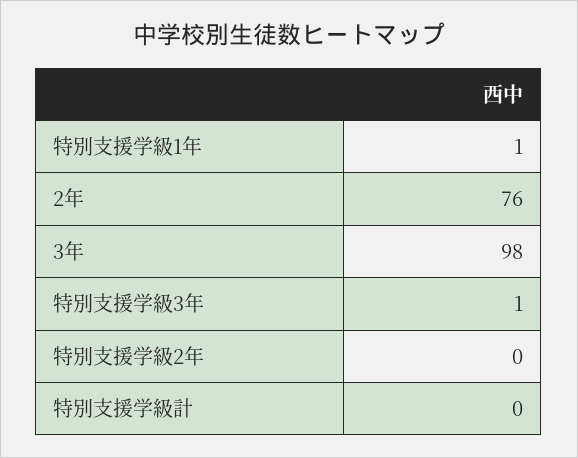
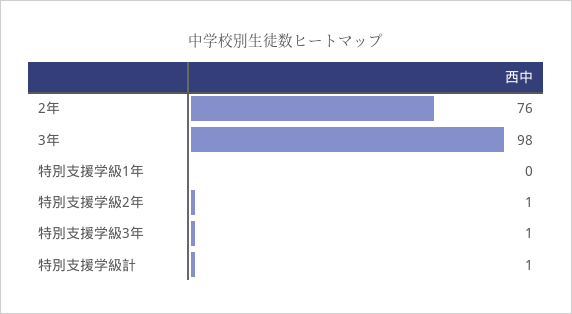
特別支援学級1年: 1 -> 0
特別支援学級2年: 0 -> 1
特別支援学級計: 0 -> 1

